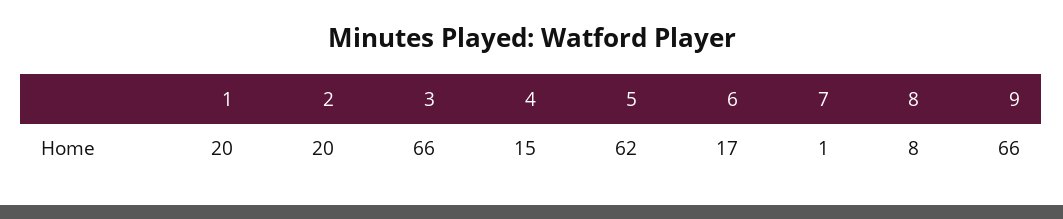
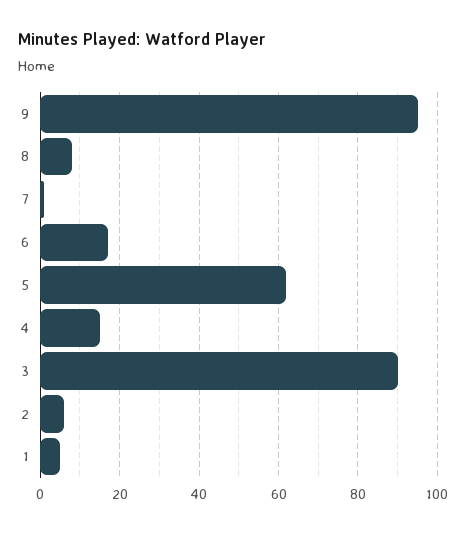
1: 20 -> 5
2: 20 -> 5
3: 66 -> 90
9: 66 -> 95

